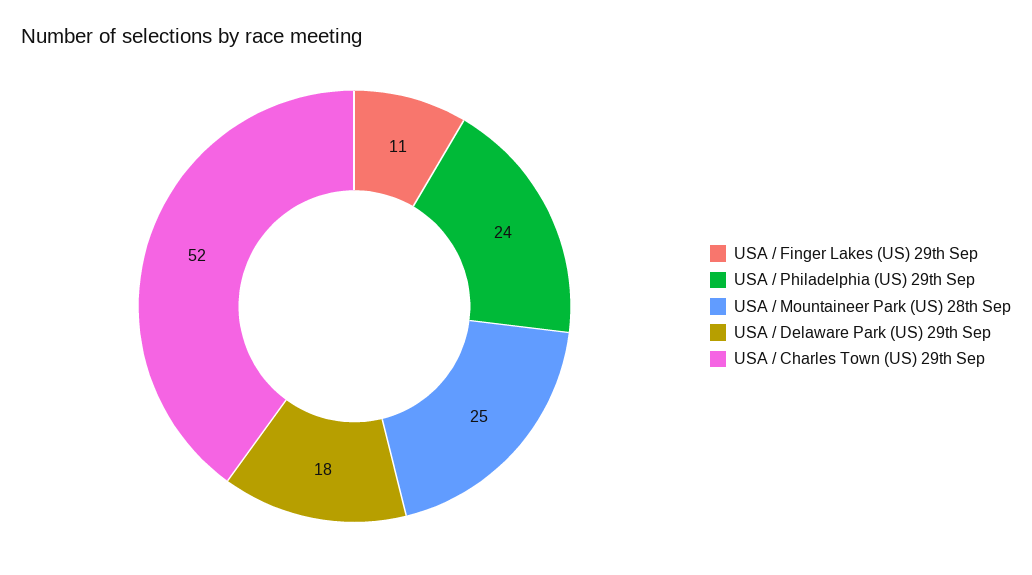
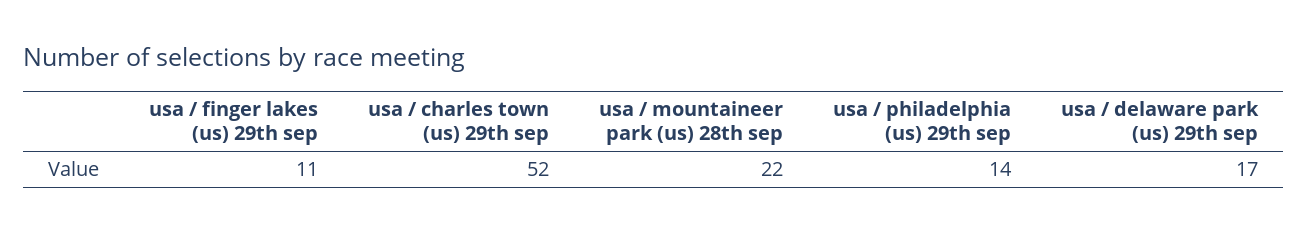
USA / Philadelphia (US) 29th Sep: 24 -> 14
USA / Mountaineer Park (US) 28th Sep: 25 -> 22
USA / Delaware Park (US) 29th Sep: 18 -> 17

